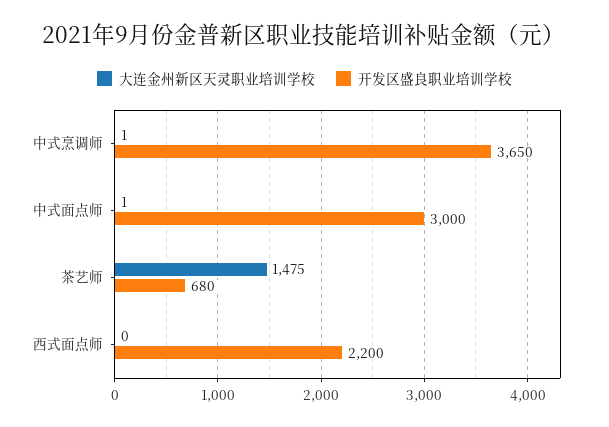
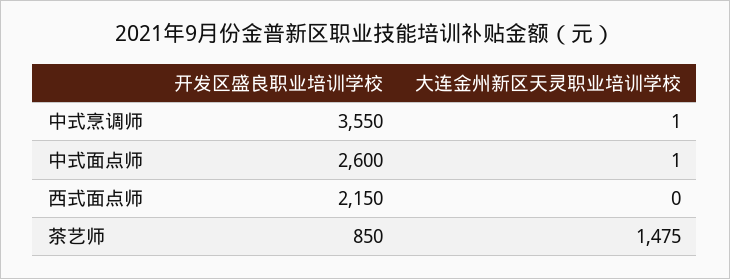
开发区盛良职业培训学校, 中式烹调师: 3650 -> 3550
开发区盛良职业培训学校, 中式面点师: 3000 -> 2600
开发区盛良职业培训学校, 茶艺师: 680 -> 850
开发区盛良职业培训学校, 西式面点师: 2200 -> 2150

